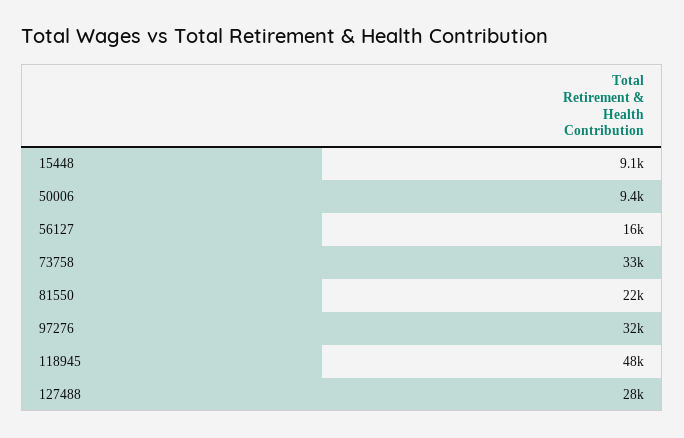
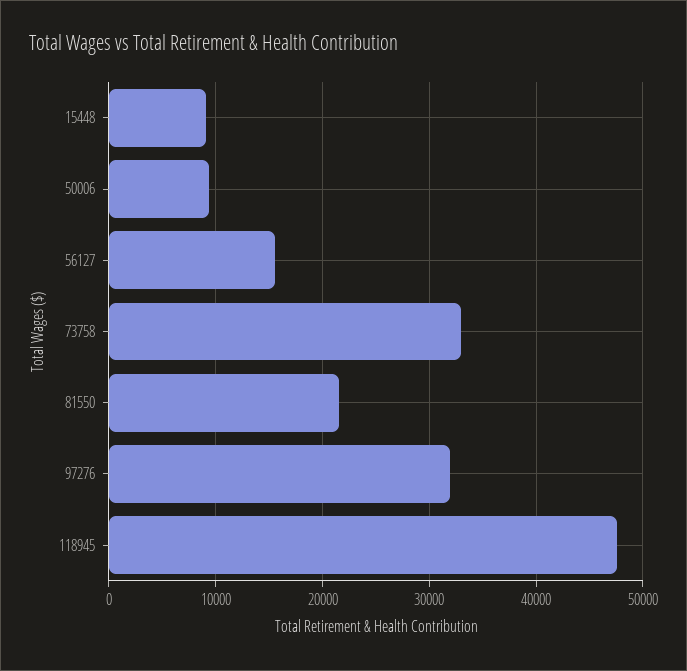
127488: 28000 -> none

